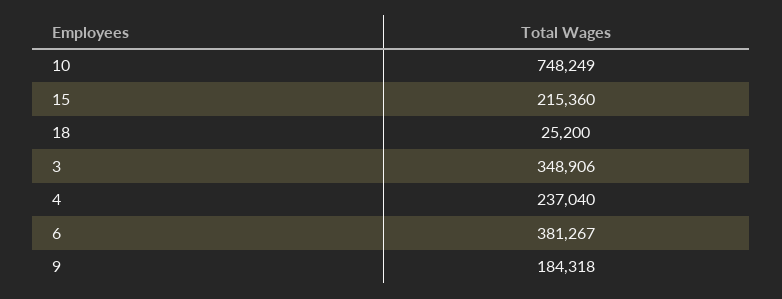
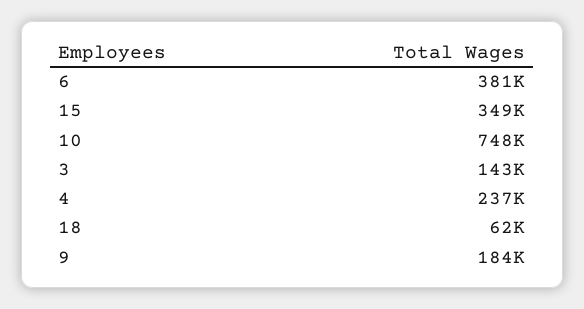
15: 215360 -> 349000
18: 25200 -> 62000
3: 348906 -> 143000

